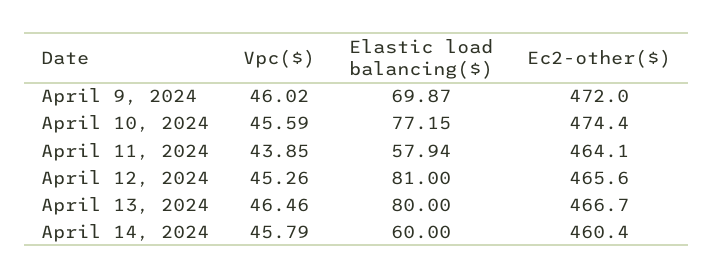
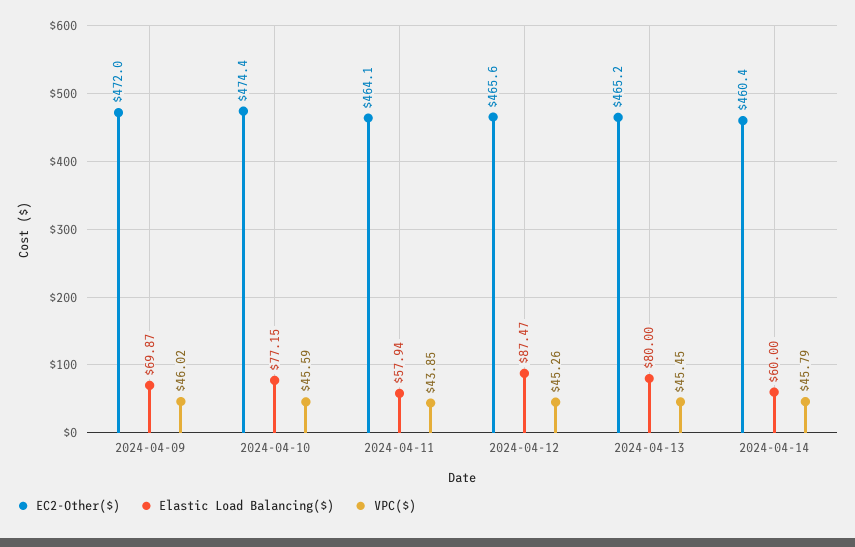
Elastic load balancing($), April 12, 2024: 81 -> 87.47
Vpc($), April 13, 2024: 46.46 -> 45.45
Ec2-other($), April 13, 2024: 466.7 -> 465.2

